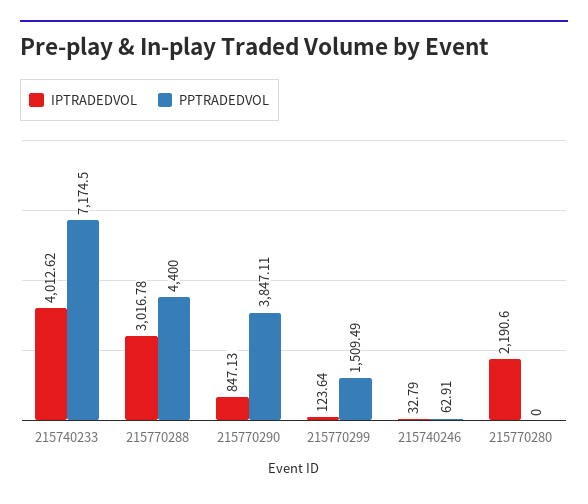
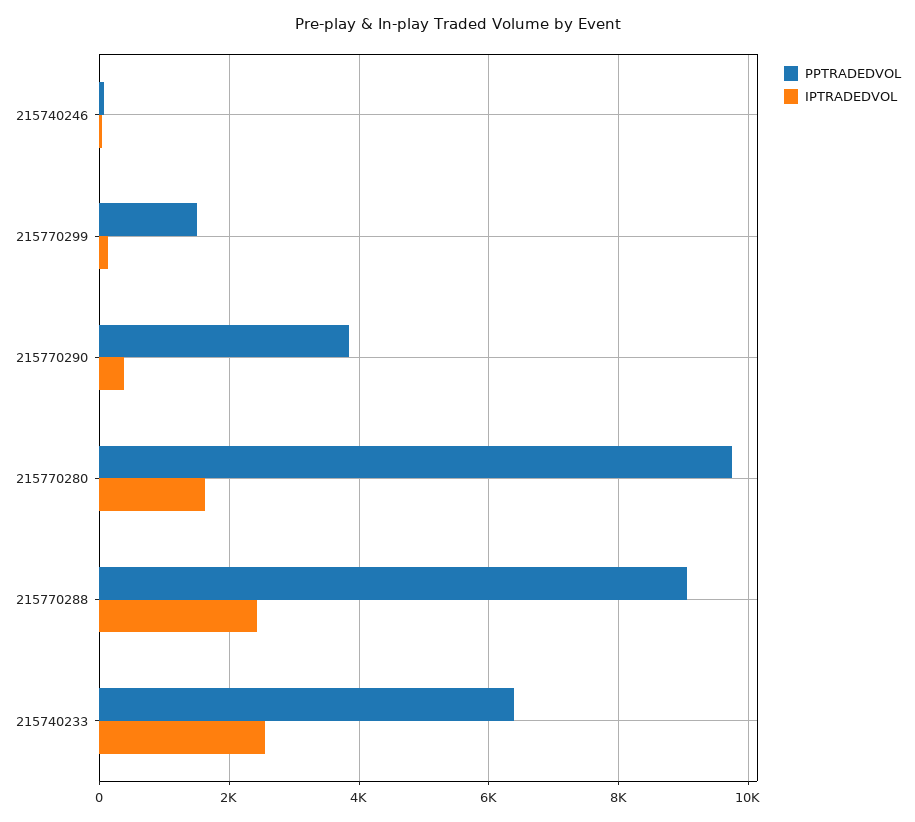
IPTRADEDVOL, 215740233: 4012.62 -> 2600
PPTRADEDVOL, 215740233: 7174.5 -> 6400
IPTRADEDVOL, 215770288: 3016.78 -> 2400
PPTRADEDVOL, 215770288: 4400 -> 9000
IPTRADEDVOL, 215770290: 847.13 -> 400
IPTRADEDVOL, 215770280: 2190.6 -> 1600
PPTRADEDVOL, 215770280: 0 -> 9800

